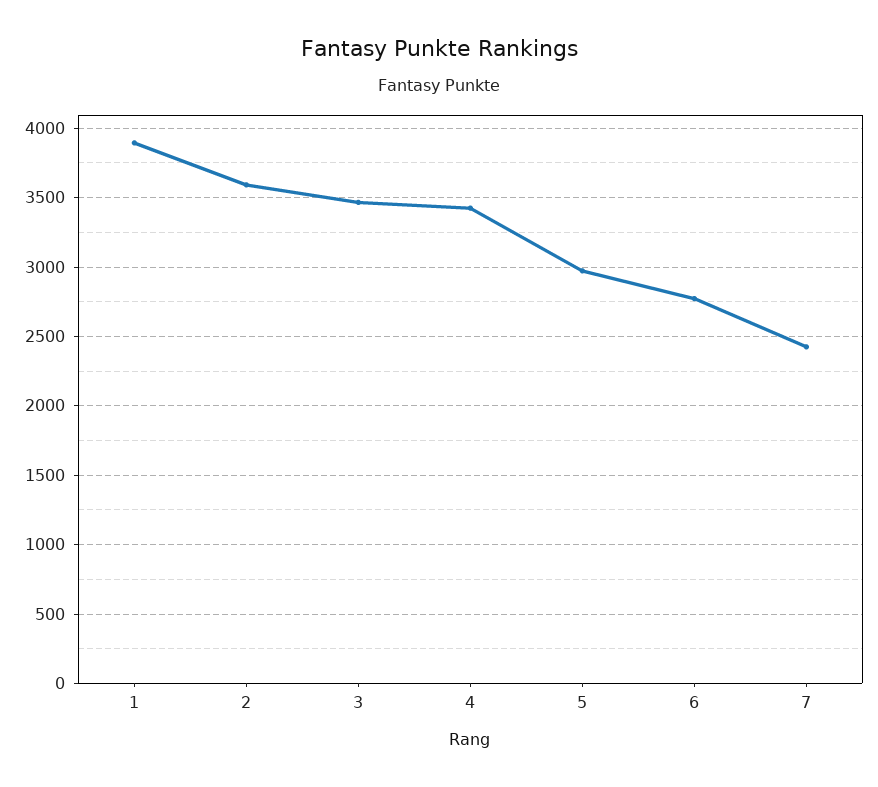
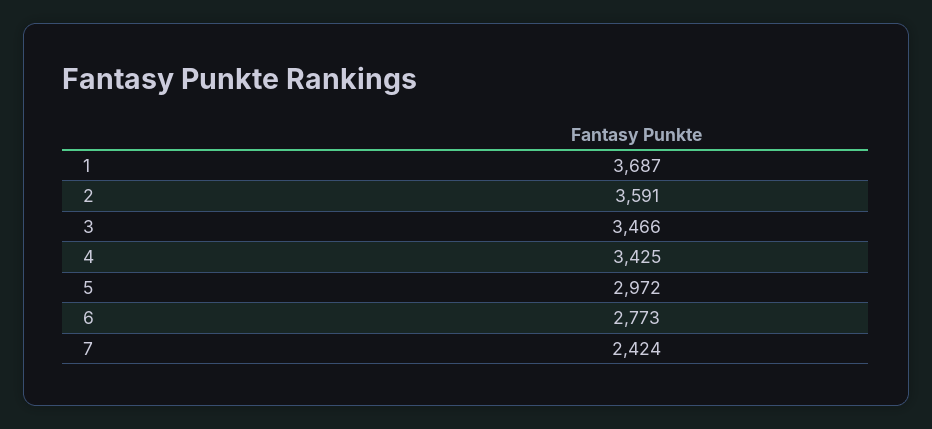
1: 3900 -> 3687

